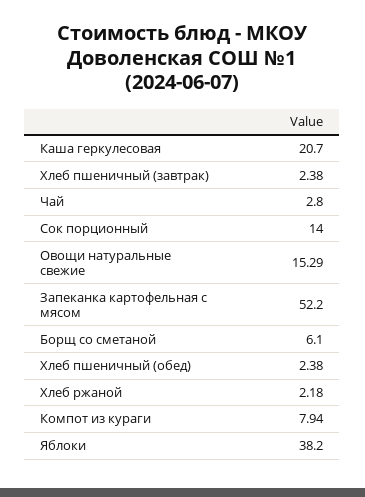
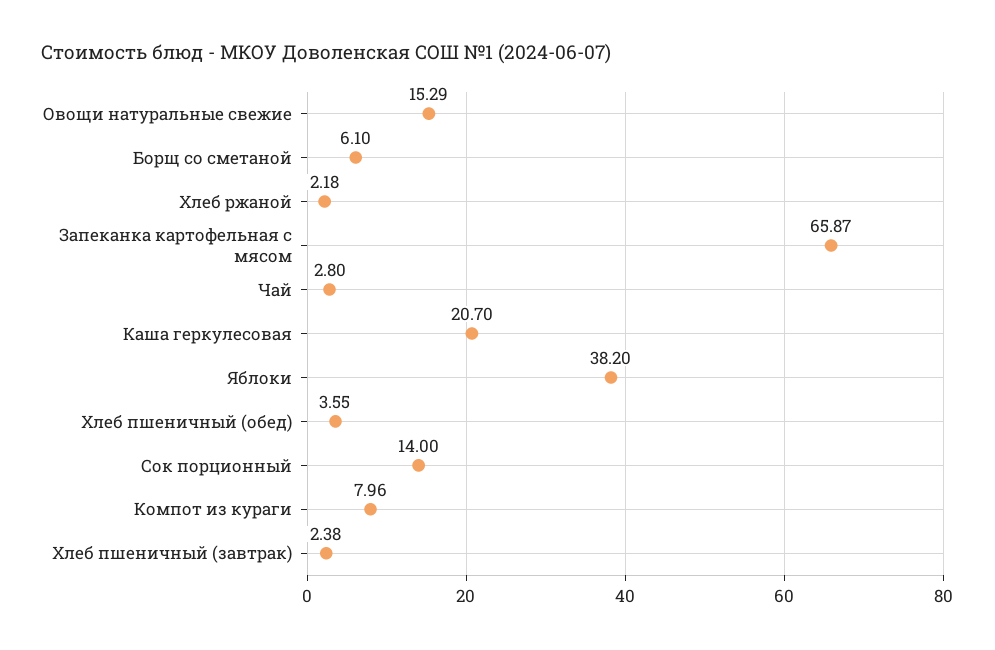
Запеканка картофельная с мясом: 52.2 -> 65.87
Хлеб пшеничный (обед): 2.38 -> 3.55
Компот из кураги: 7.94 -> 7.96

